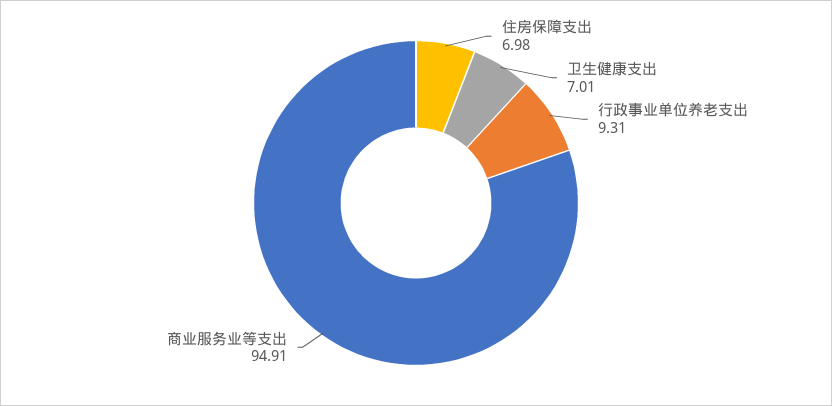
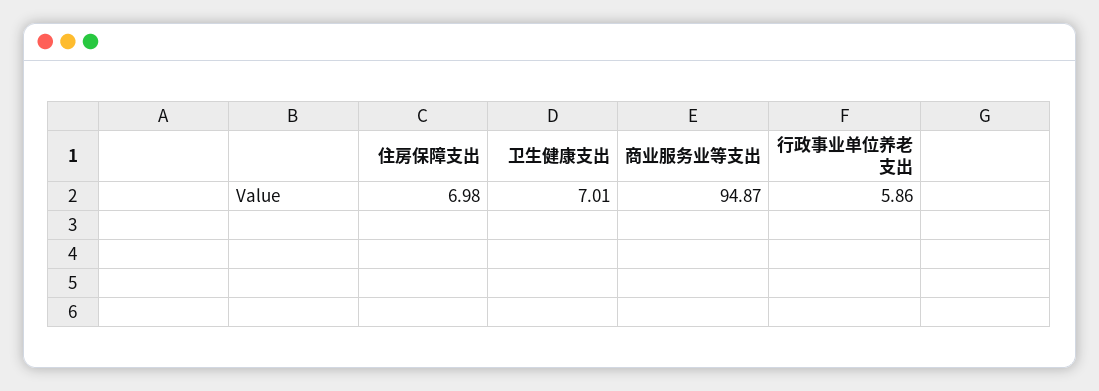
行政事业单位养老支出: 9.31 -> 5.86
商业服务业等支出: 94.91 -> 94.87

